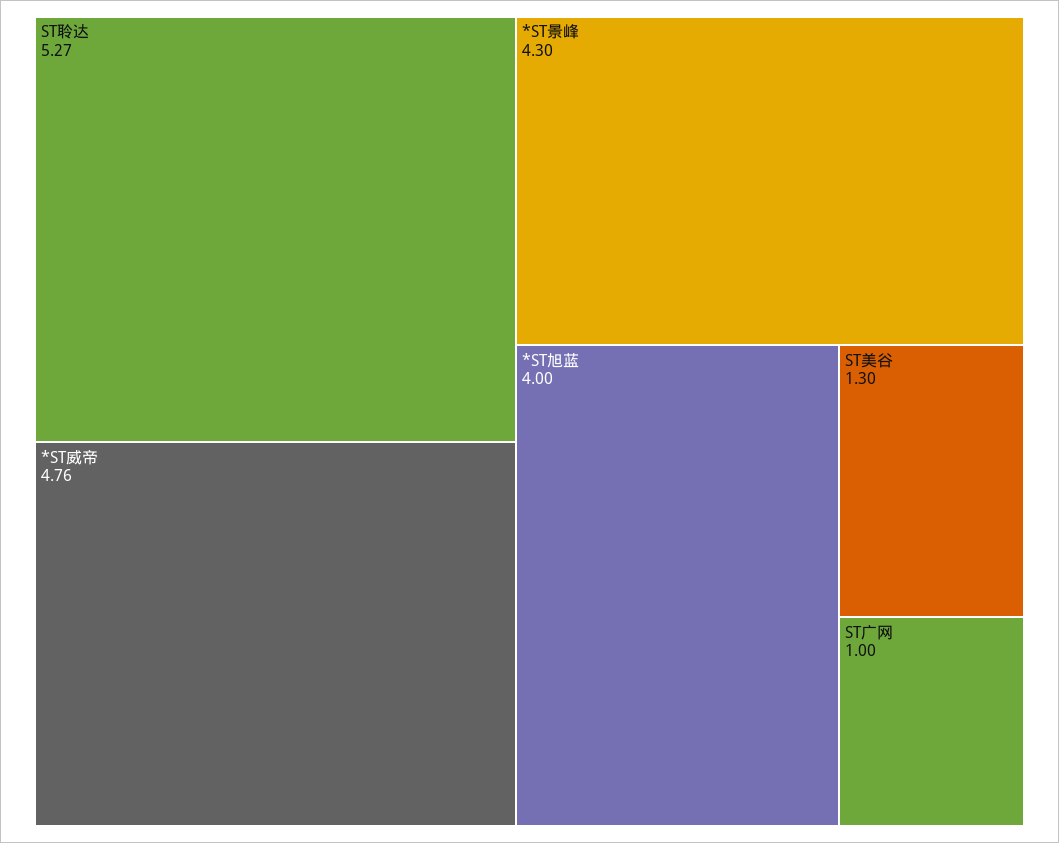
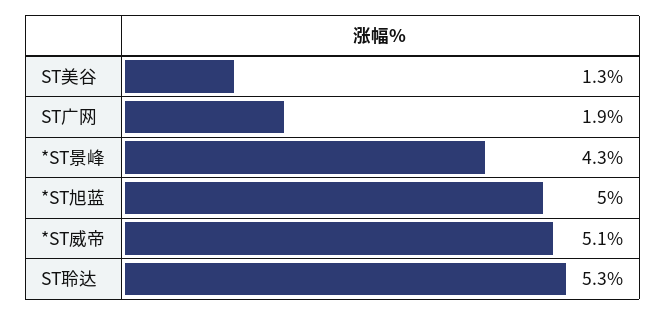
*ST威帝: 4.76 -> 5.1
*ST旭蓝: 4 -> 5
ST广网: 1 -> 1.9

